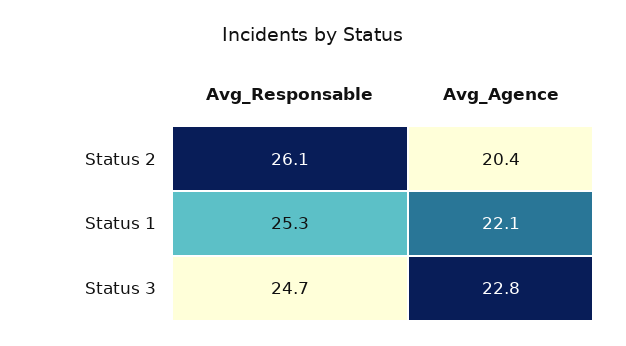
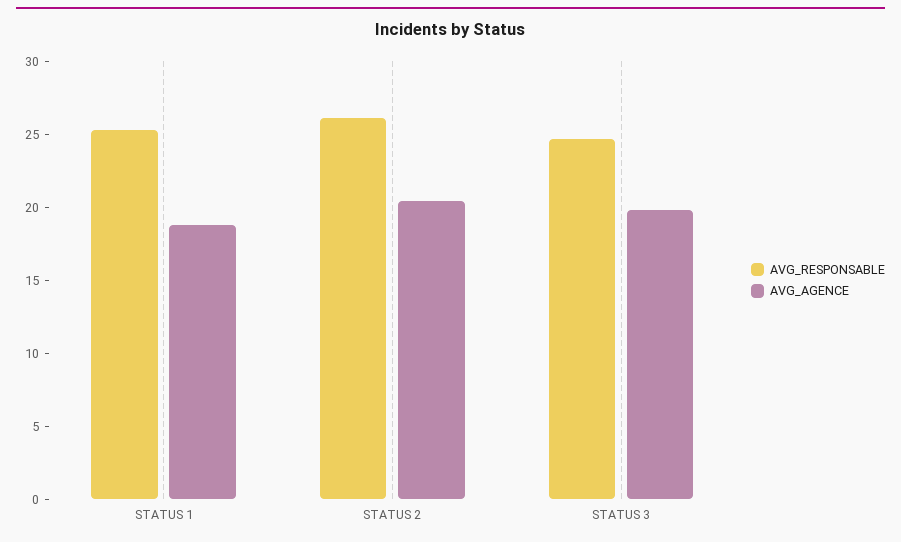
Avg_Agence, Status 1: 22.1 -> 19
Avg_Agence, Status 3: 22.8 -> 20

